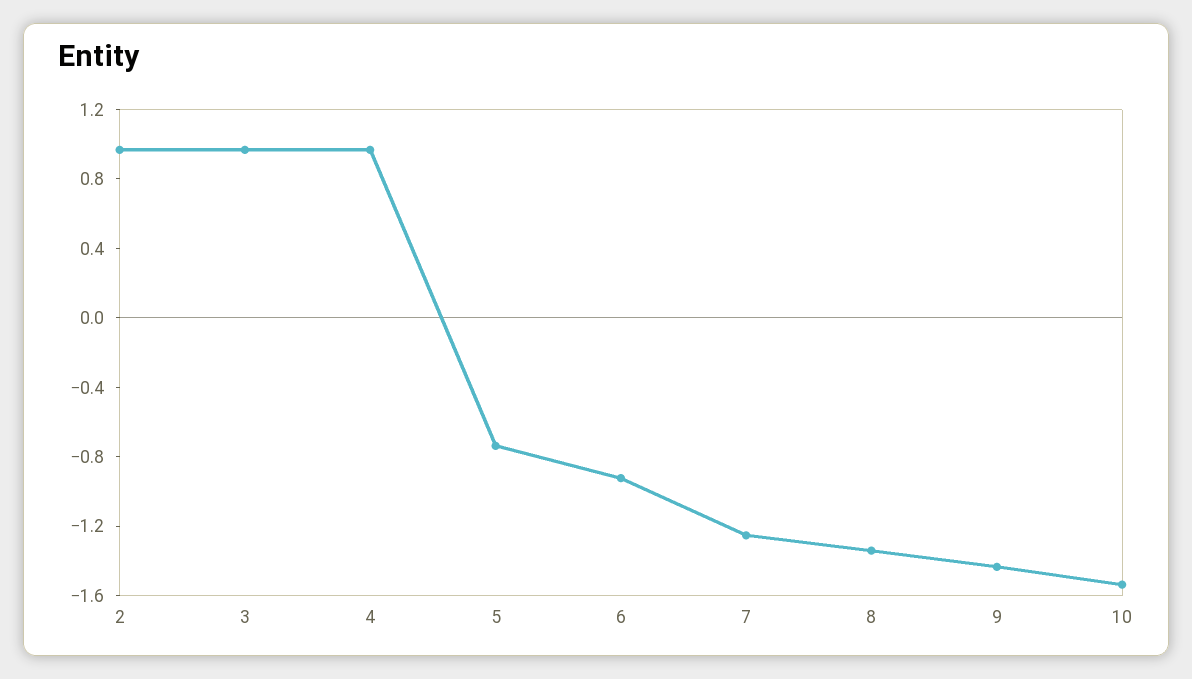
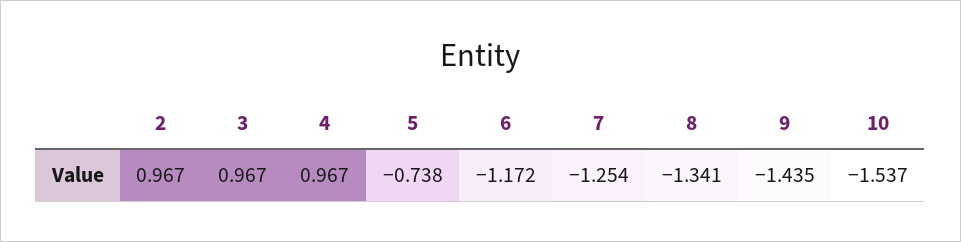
6: -0.9 -> -1.172

